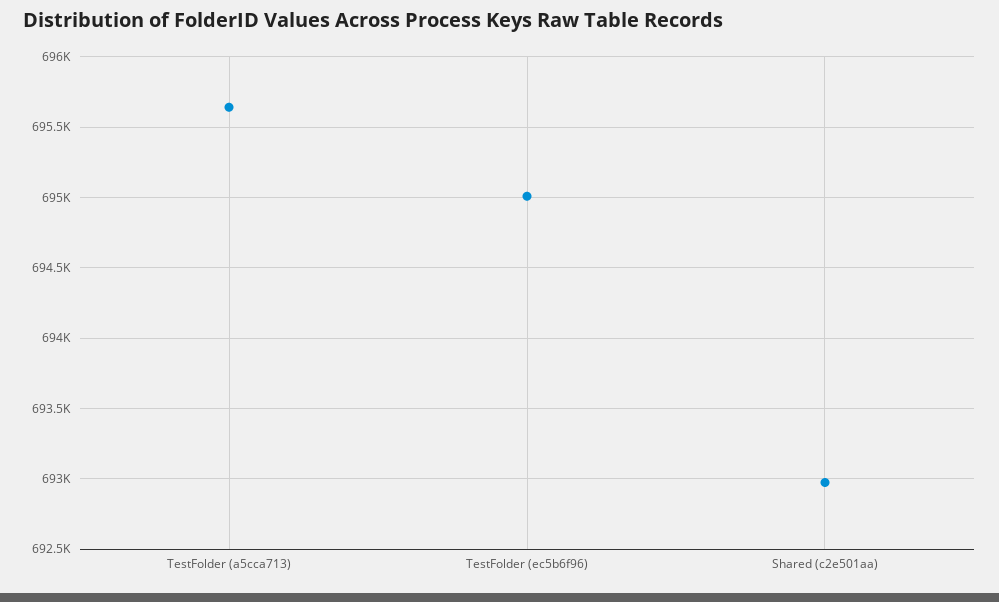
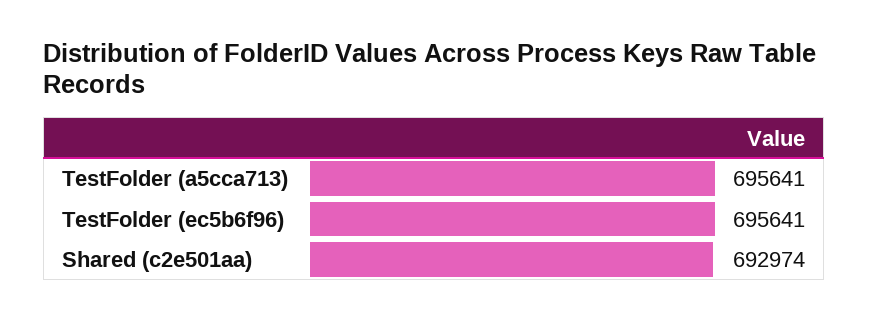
TestFolder (ec5b6f96): 695000 -> 695641

